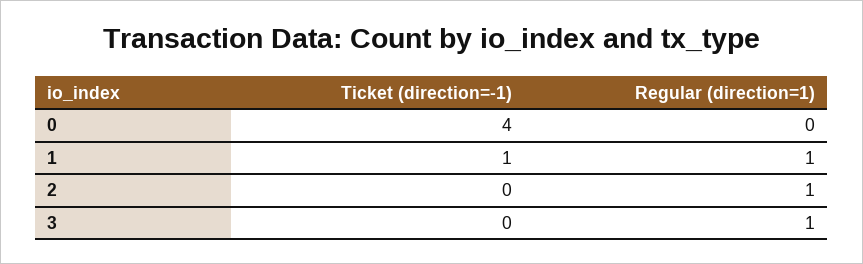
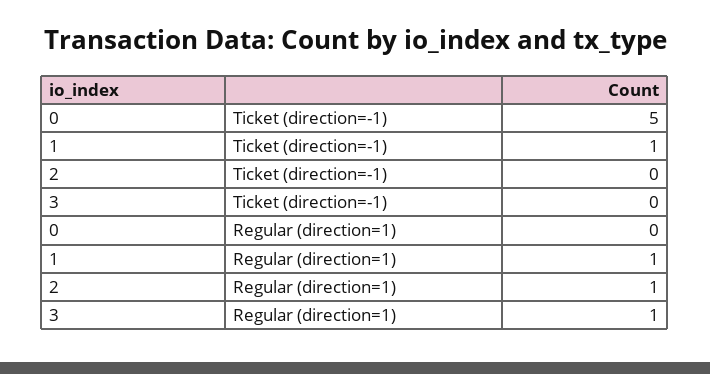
Ticket (direction=-1), 0: 4 -> 5

